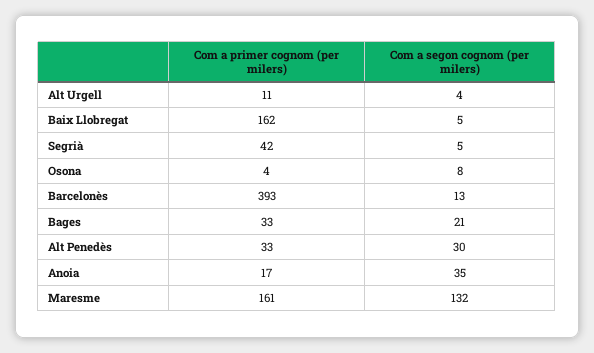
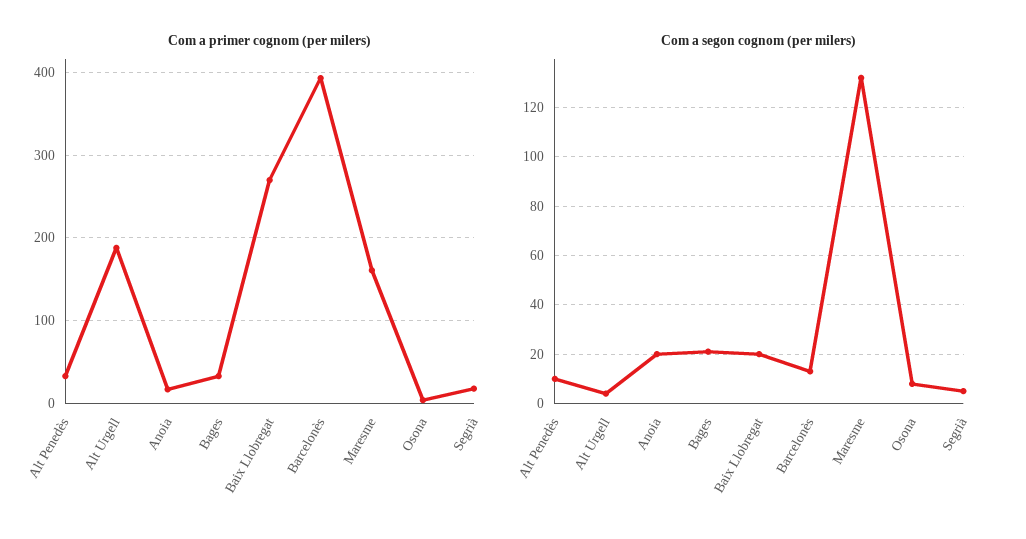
Com a primer cognom (per milers), Alt Urgell: 11 -> 190
Com a primer cognom (per milers), Baix Llobregat: 162 -> 270
Com a segon cognom (per milers), Baix Llobregat: 5 -> 20
Com a primer cognom (per milers), Segrià: 42 -> 20
Com a segon cognom (per milers), Alt Penedès: 30 -> 10
Com a segon cognom (per milers), Anoia: 35 -> 20

